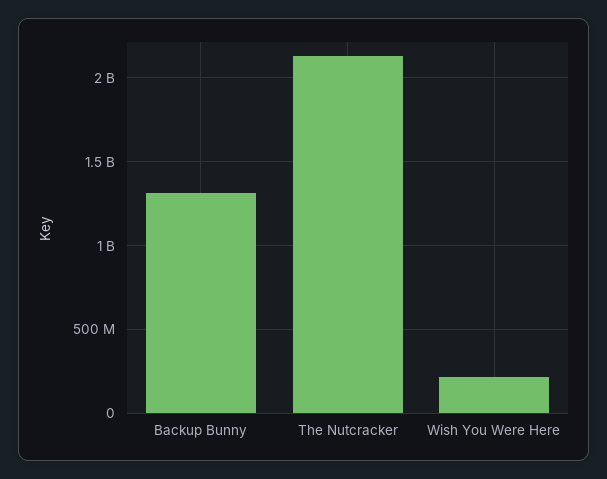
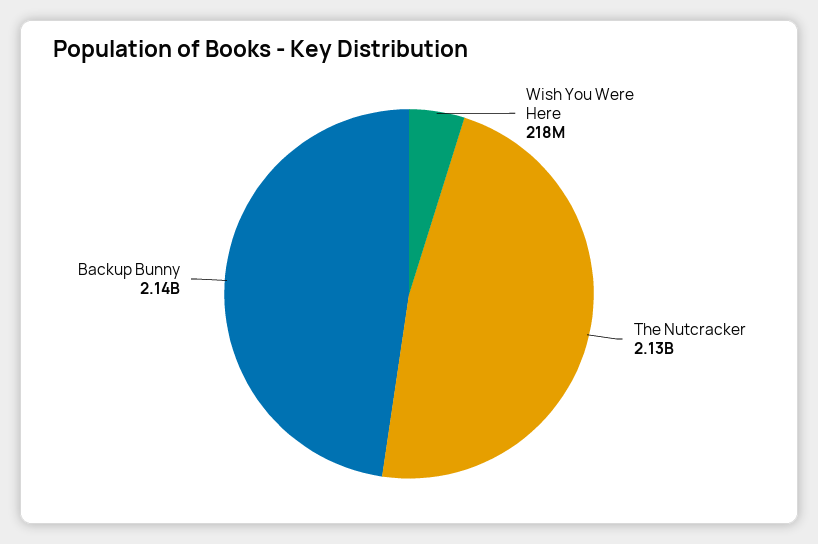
Backup Bunny: 1300000000 -> 2140000000

